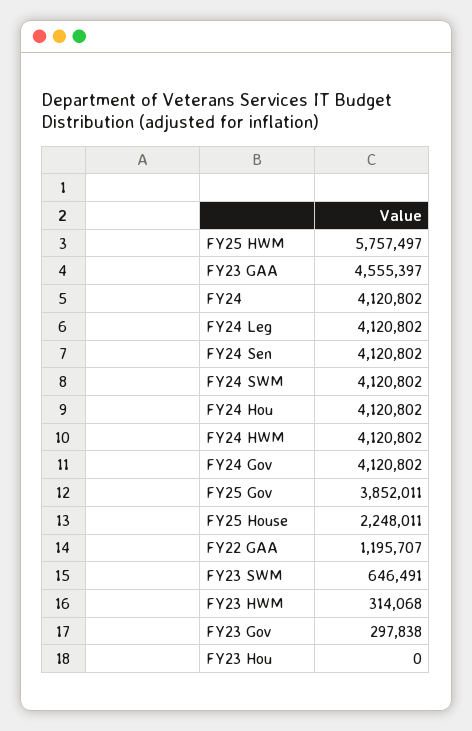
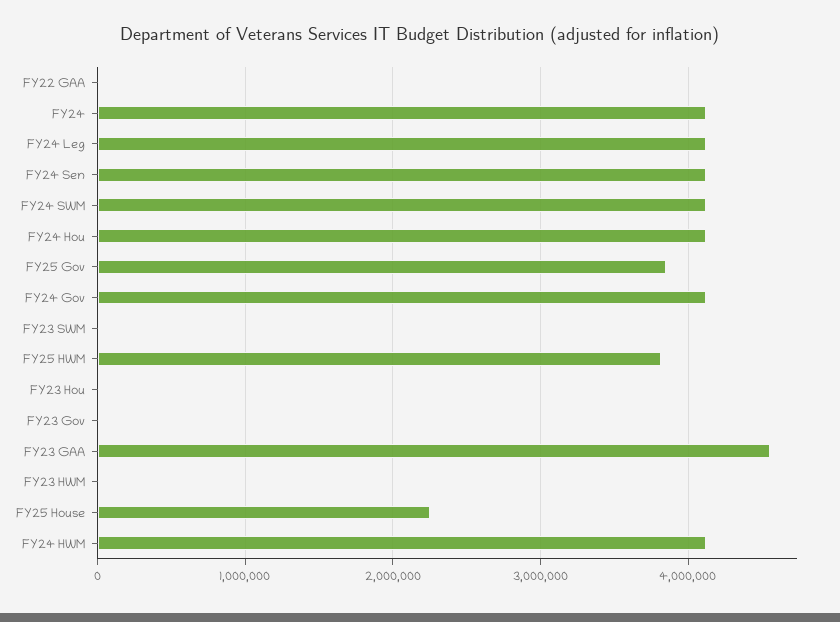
FY25 HWM: 5757497 -> 3800000
FY22 GAA: 1195707 -> 0
FY23 SWM: 646491 -> 0
FY23 HWM: 314068 -> 0
FY23 Gov: 297838 -> 0

